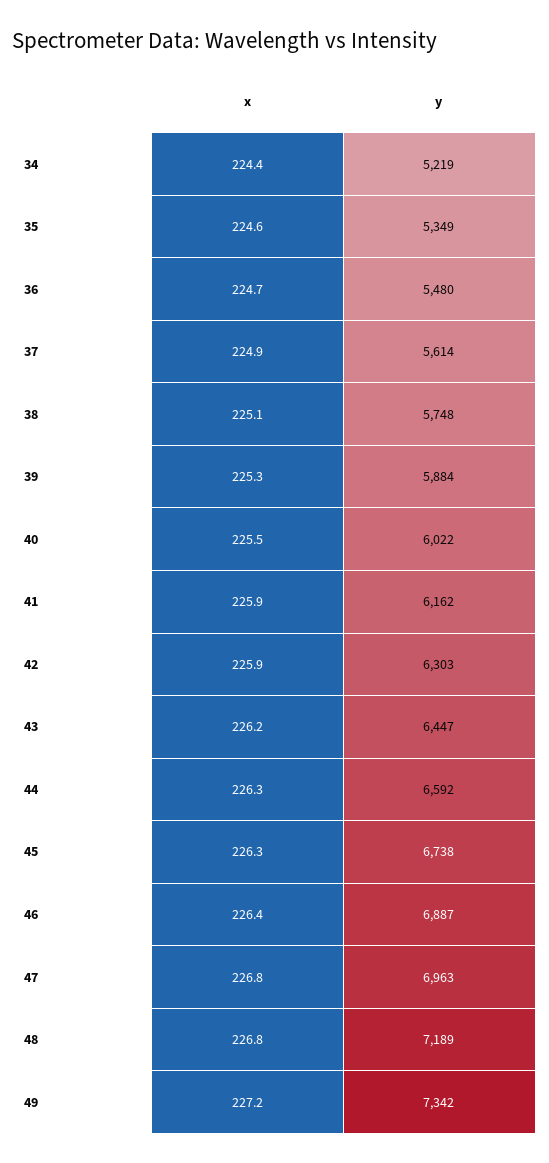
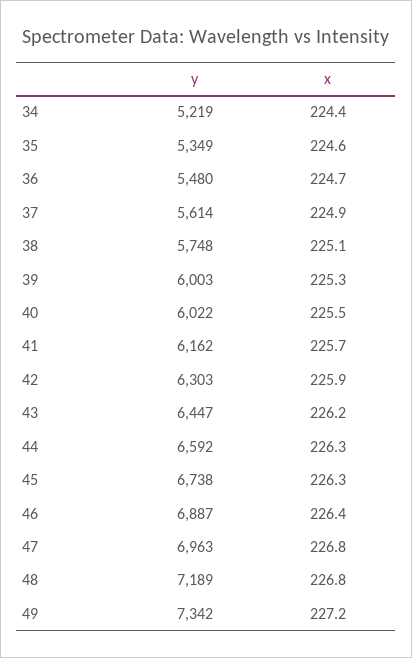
y, 39: 5884 -> 6003
x, 41: 225.9 -> 225.7

